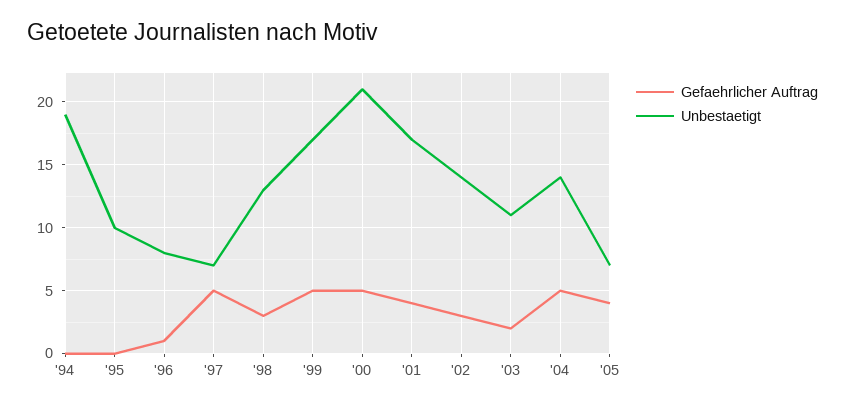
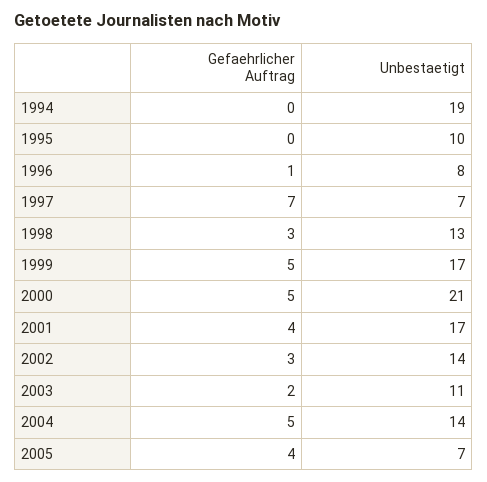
Gefaehrlicher Auftrag, '97: 5 -> 7

